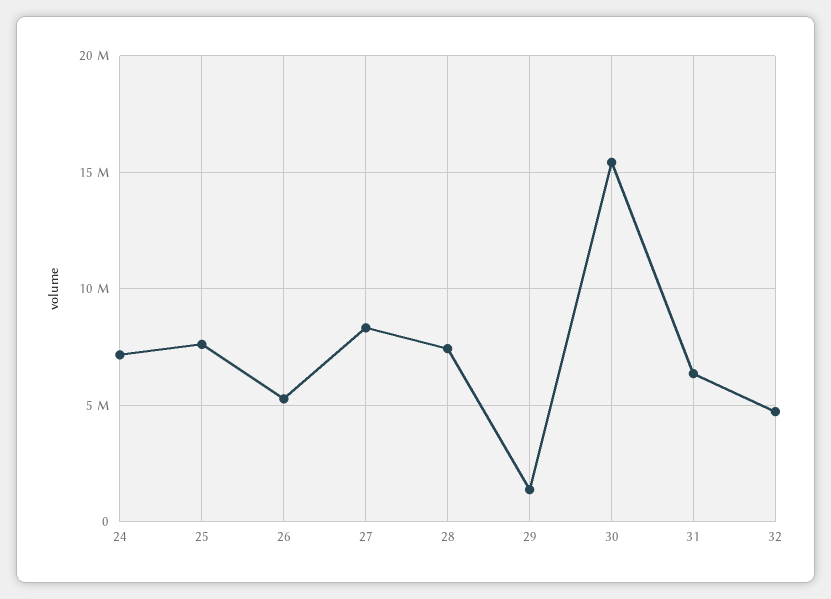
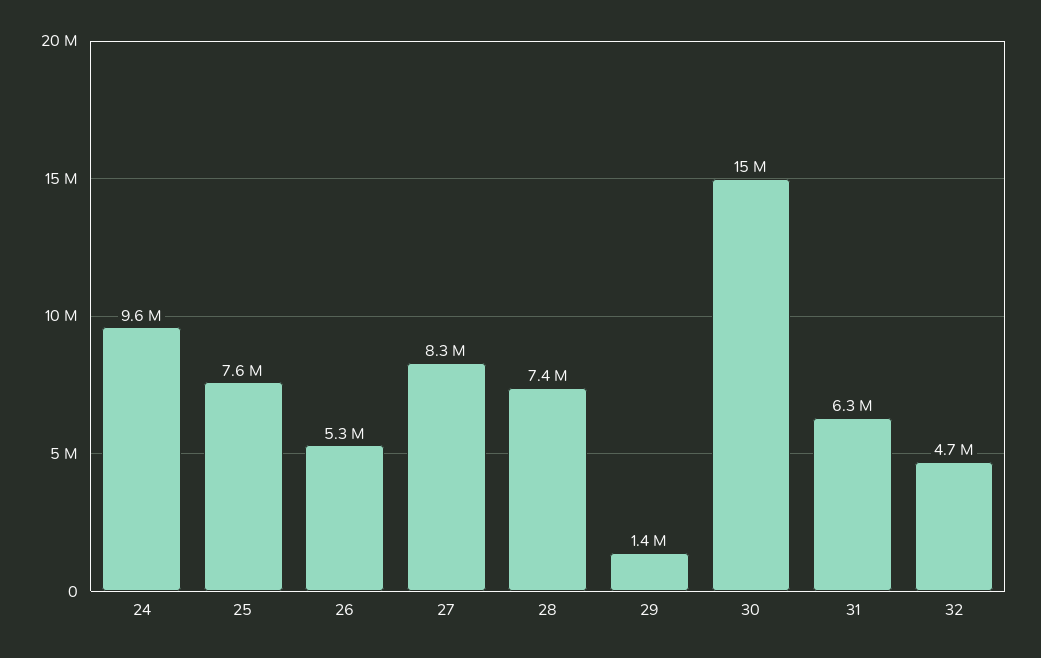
24: 7000000 -> 9600000

